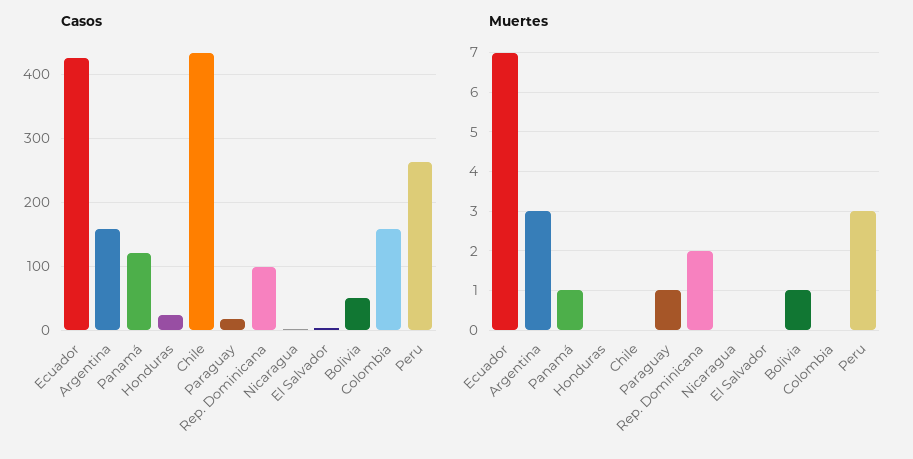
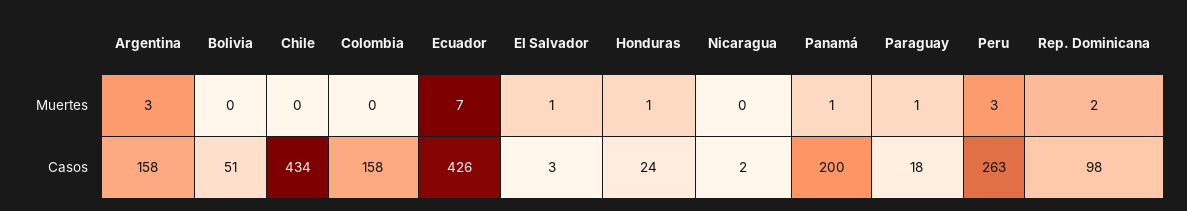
Casos, Panamá: 120 -> 200
Muertes, Honduras: 0 -> 1
Muertes, El Salvador: 0 -> 1
Muertes, Bolivia: 1 -> 0

